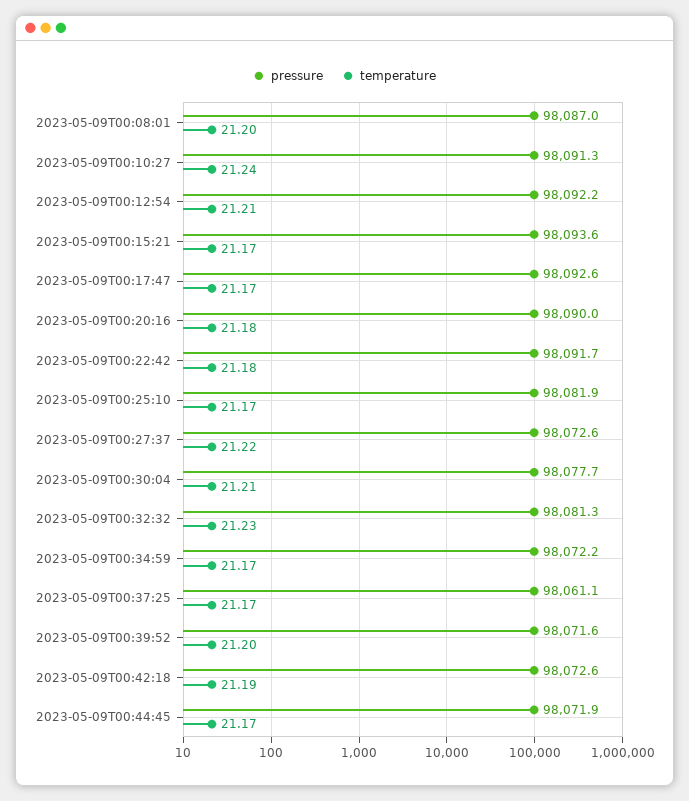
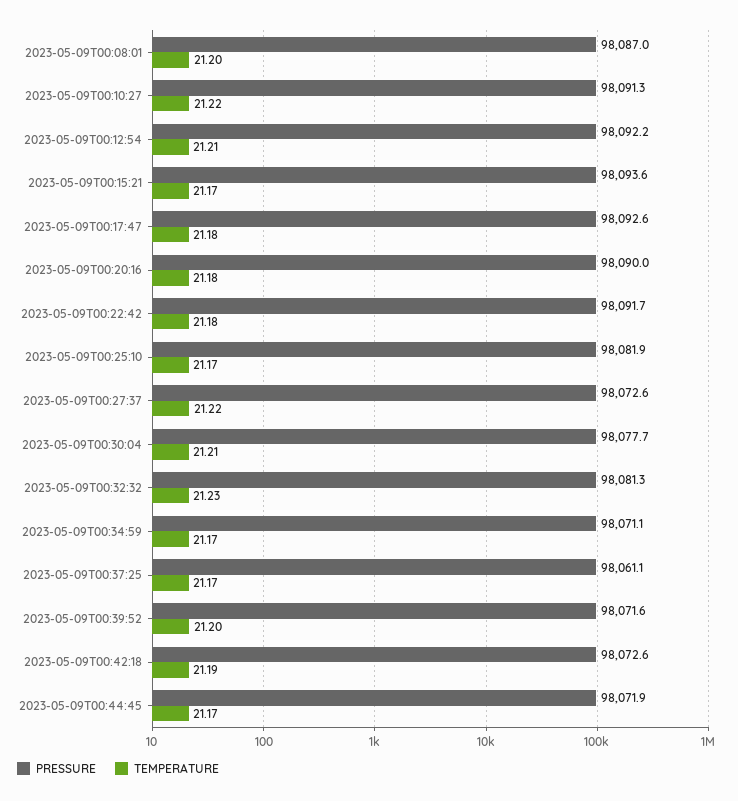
temperature, 2023-05-09T00:10:27: 21.24 -> 21.22
temperature, 2023-05-09T00:17:47: 21.17 -> 21.18
pressure, 2023-05-09T00:34:59: 98072.2 -> 98071.1

